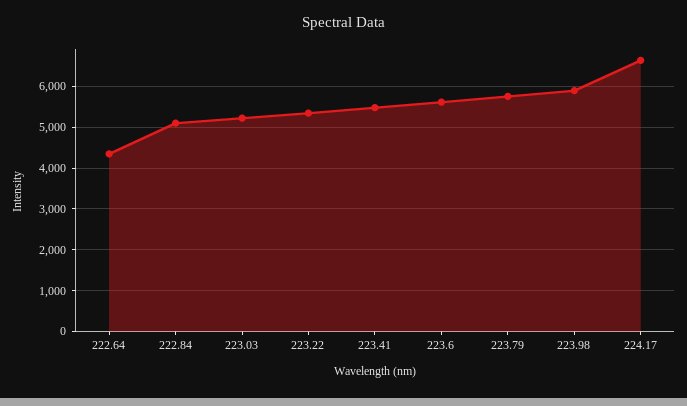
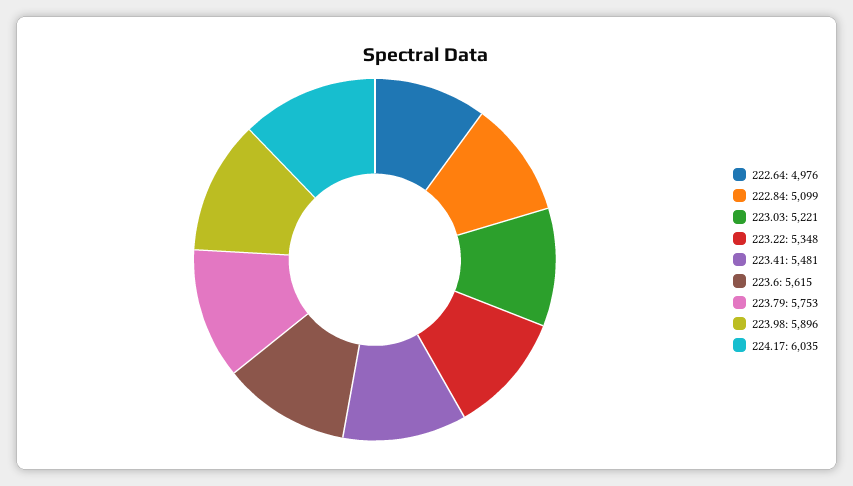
222.64: 4400 -> 4976
224.17: 6600 -> 6035

